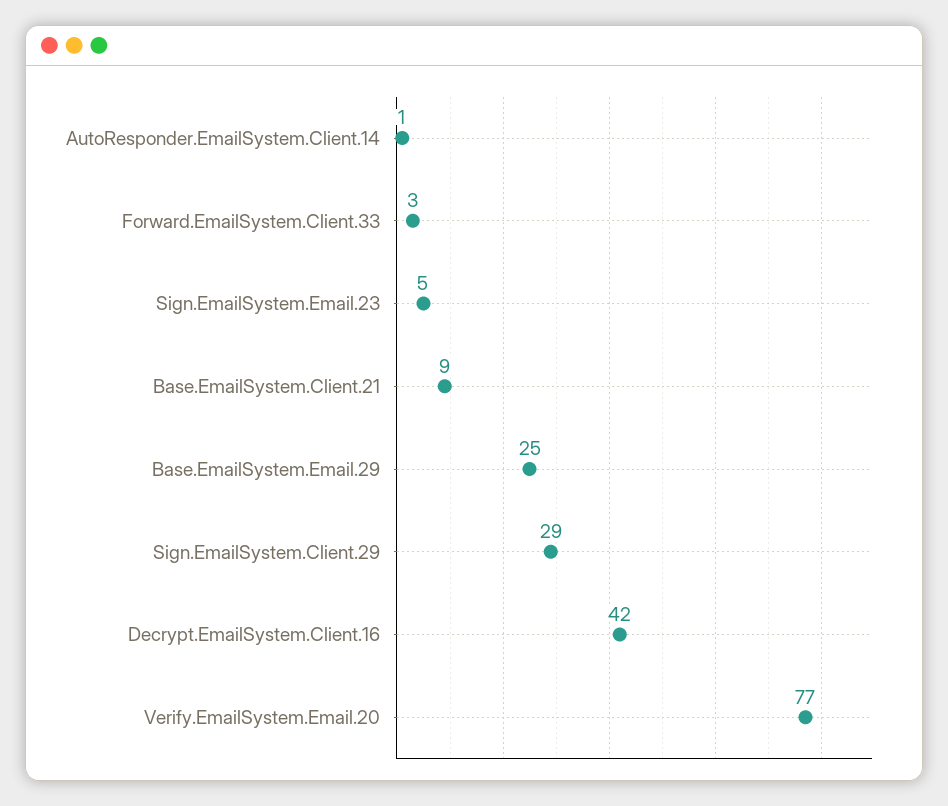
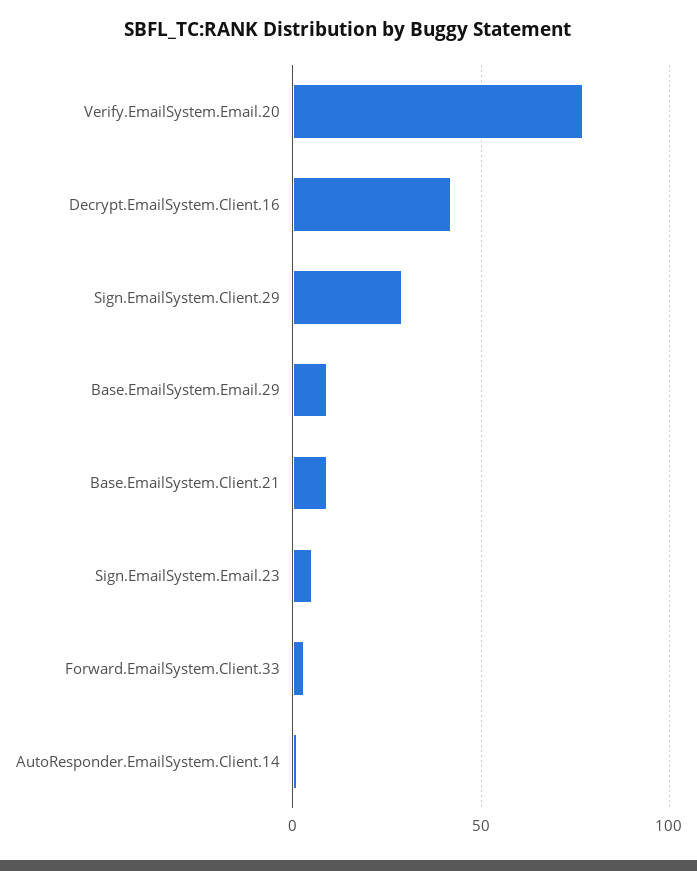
Base.EmailSystem.Email.29: 25 -> 10

